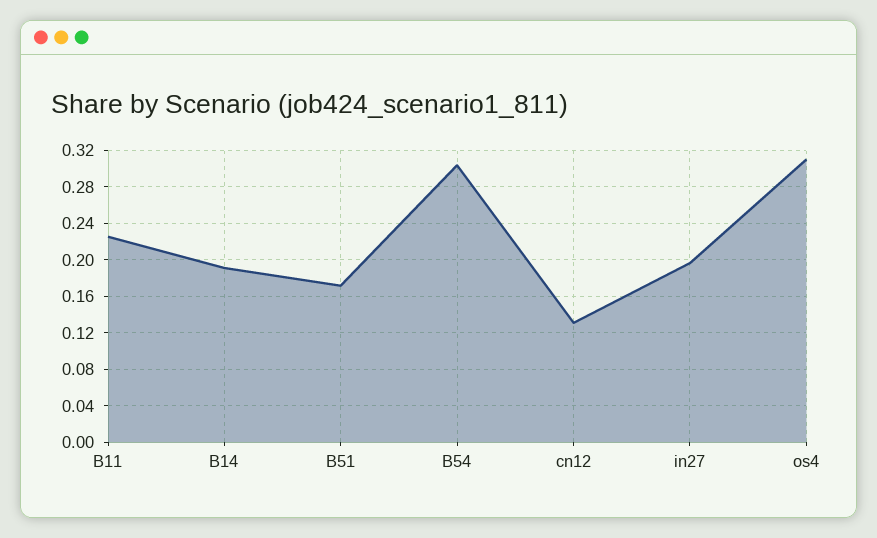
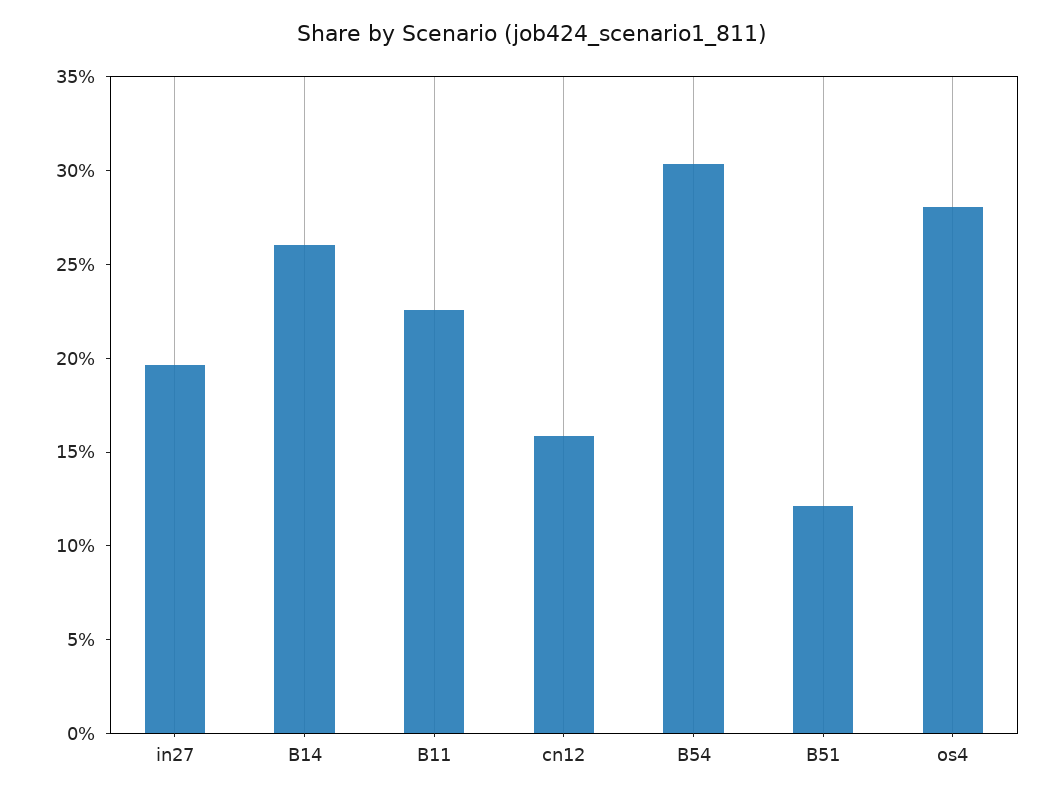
B14: 0.19 -> 0.26
B51: 0.17 -> 0.12
cn12: 0.13 -> 0.16
os4: 0.31 -> 0.28

